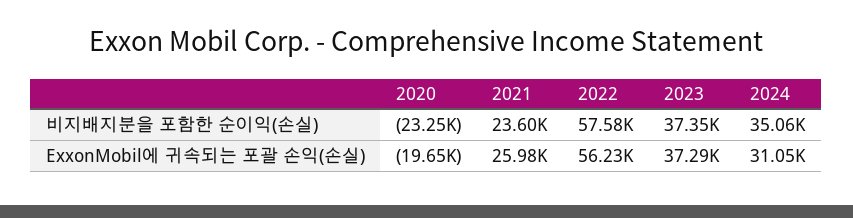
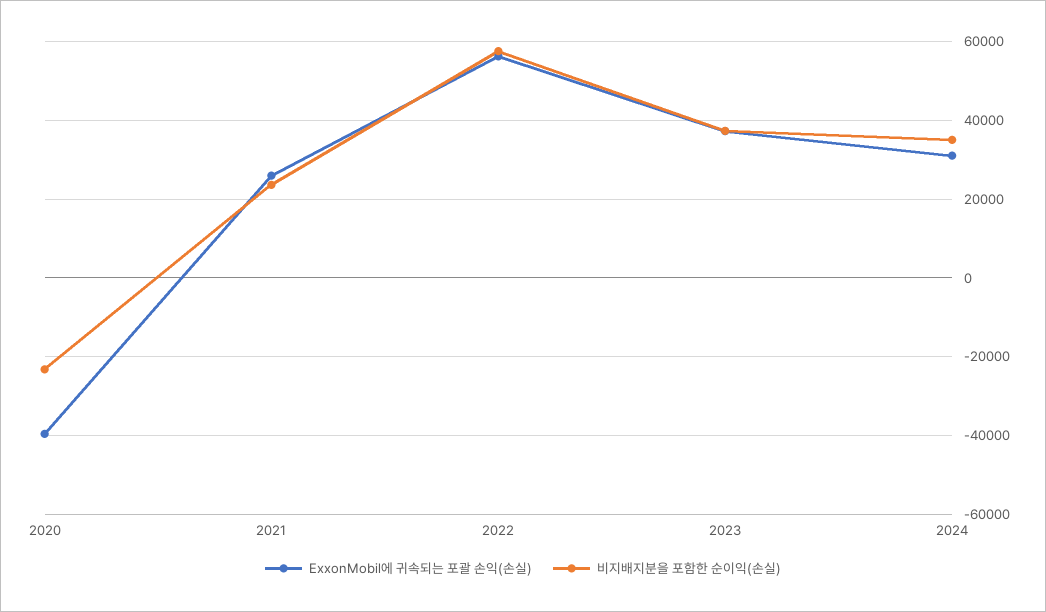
ExxonMobil에 귀속되는 포괄 손익(손실), 2020: -19650 -> -40000

